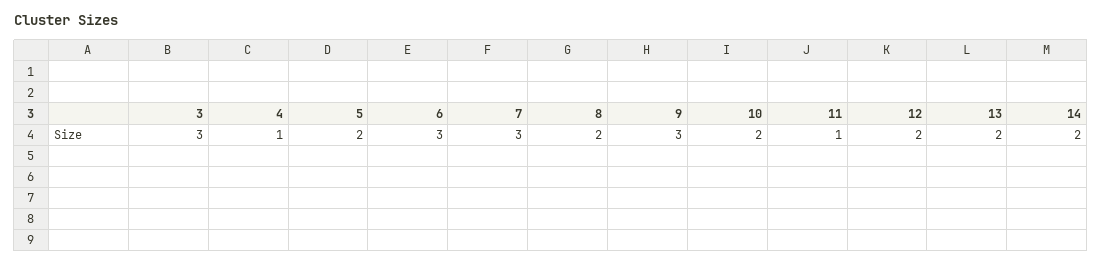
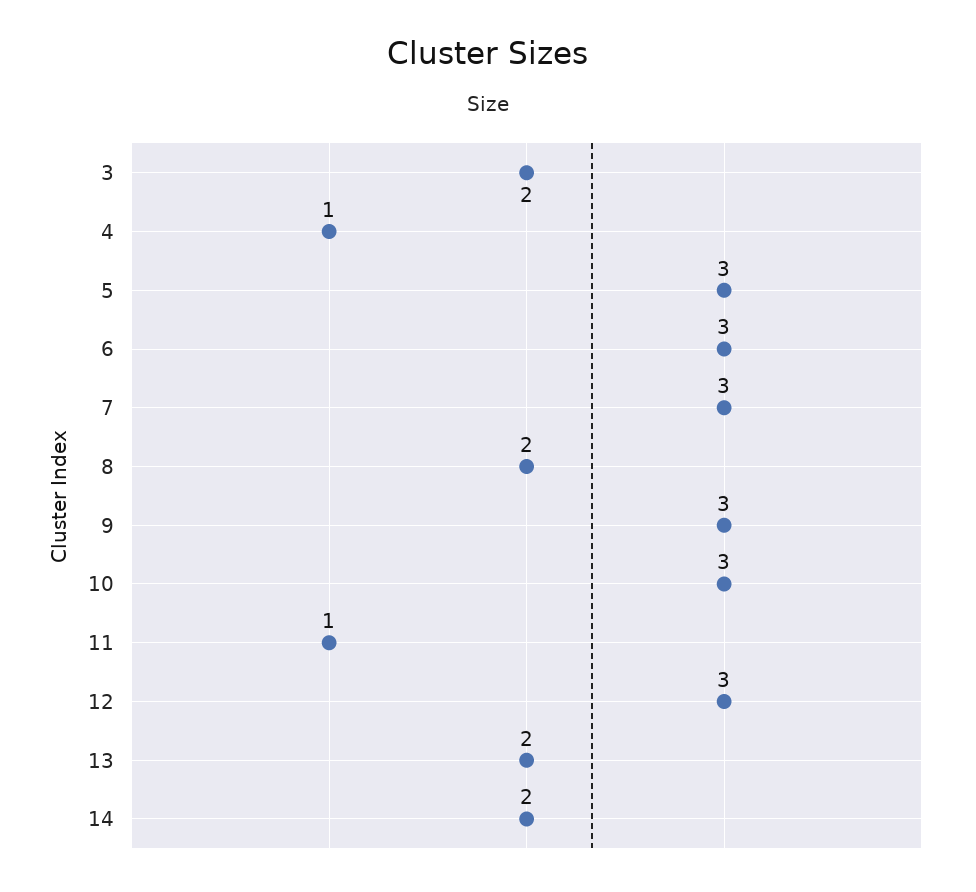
3: 3 -> 2
5: 2 -> 3
10: 2 -> 3
12: 2 -> 3

